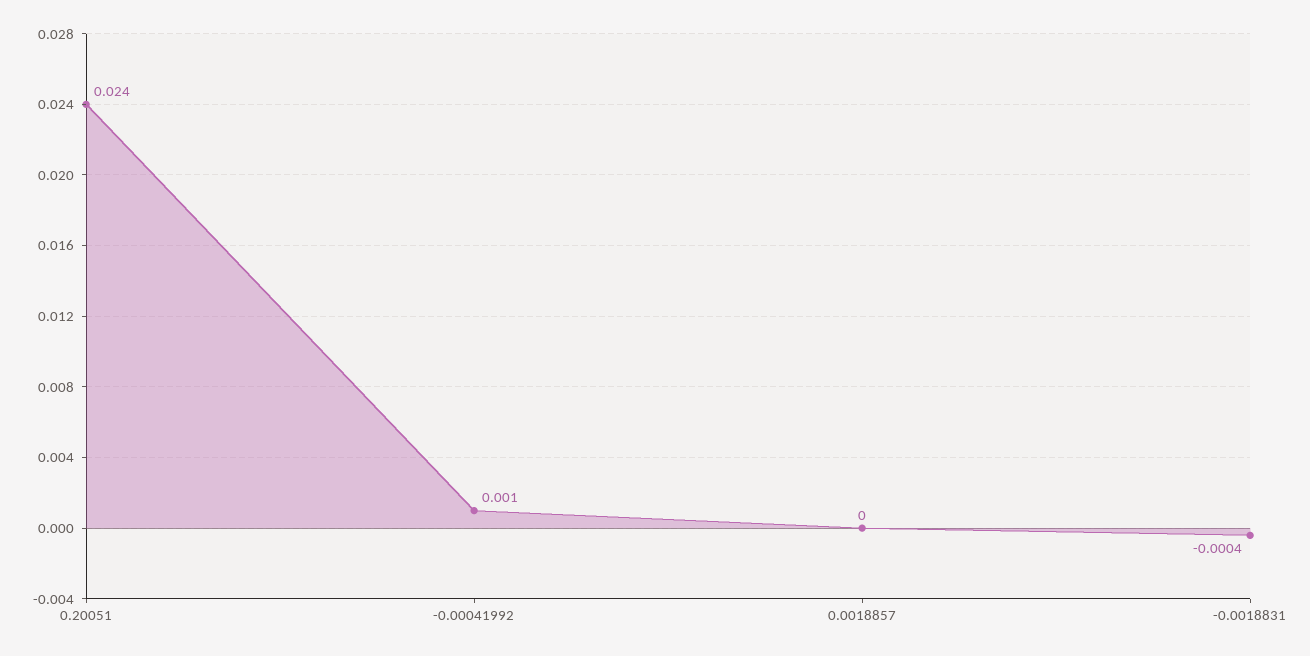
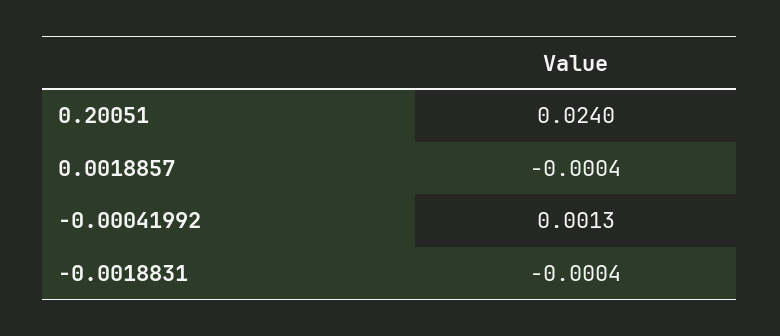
-0.00041992: 0.001 -> 0.0013
0.0018857: 0 -> -0.0004

